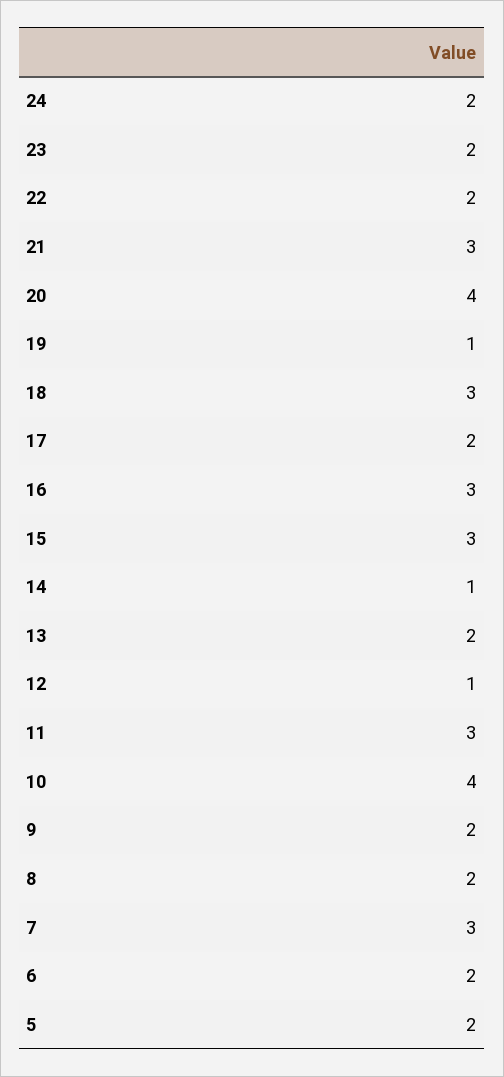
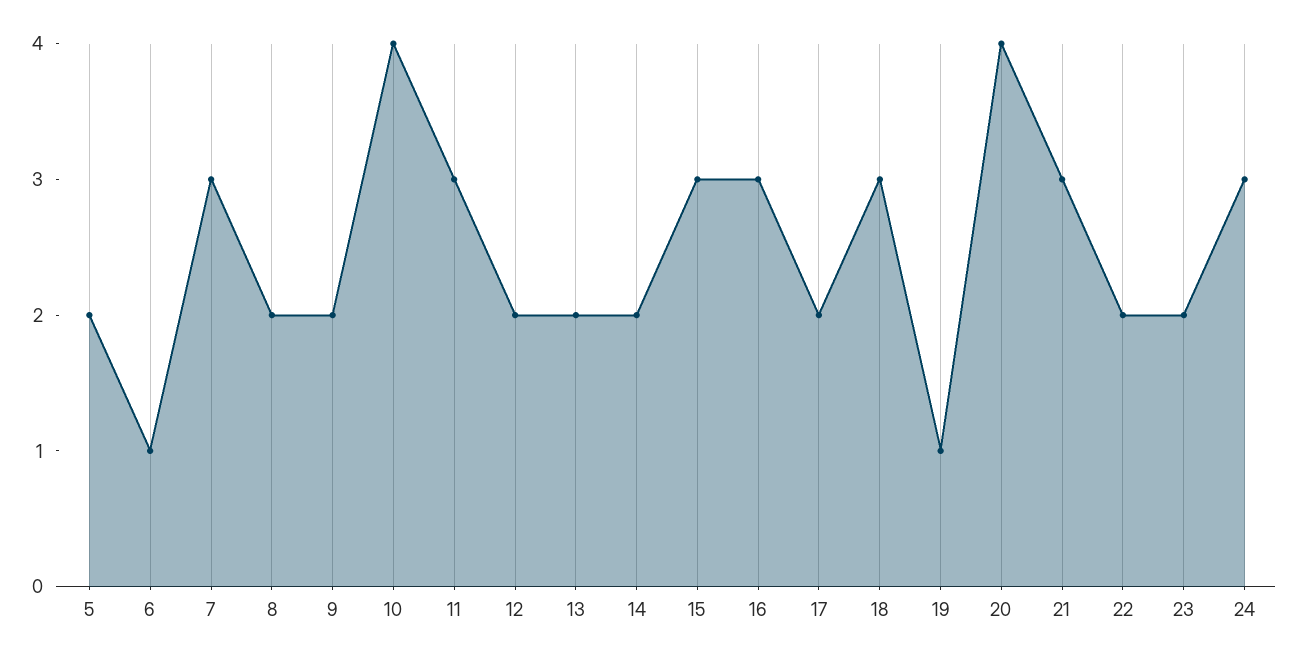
24: 2 -> 3
14: 1 -> 2
12: 1 -> 2
6: 2 -> 1

